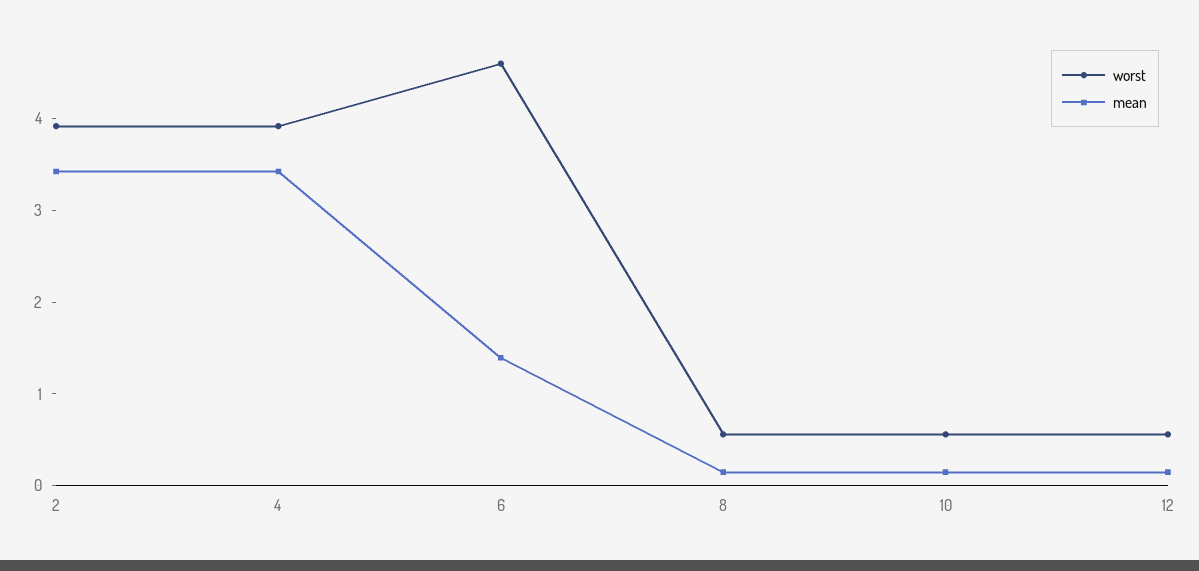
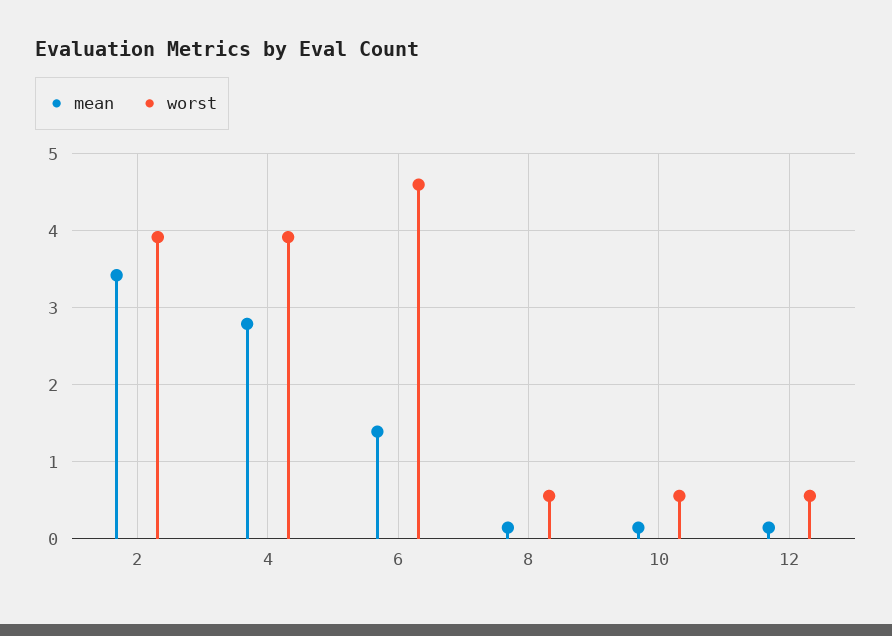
mean, 4: 3.4 -> 2.8

